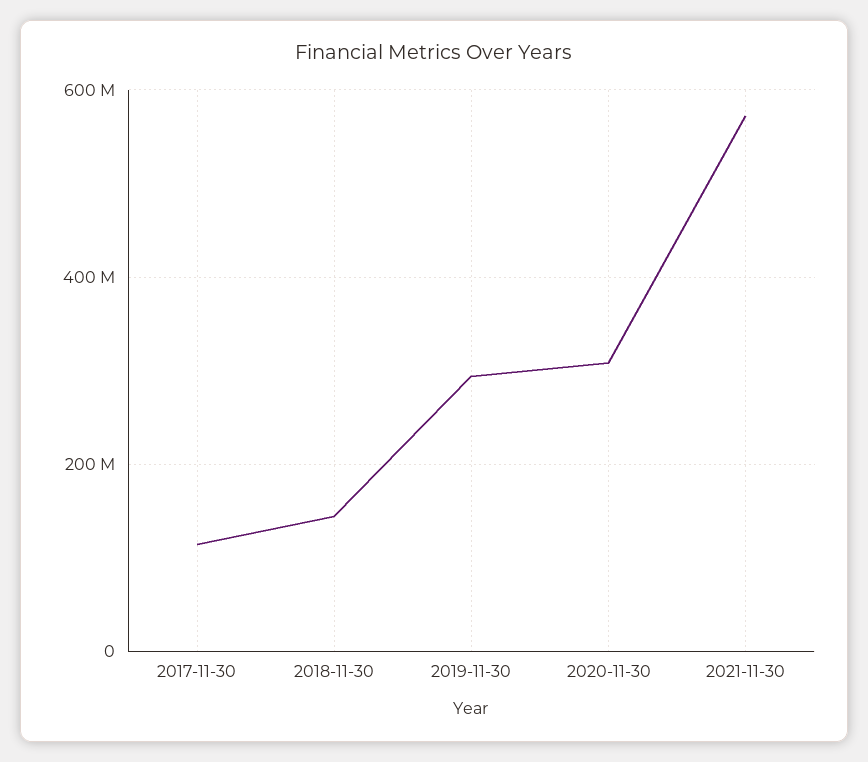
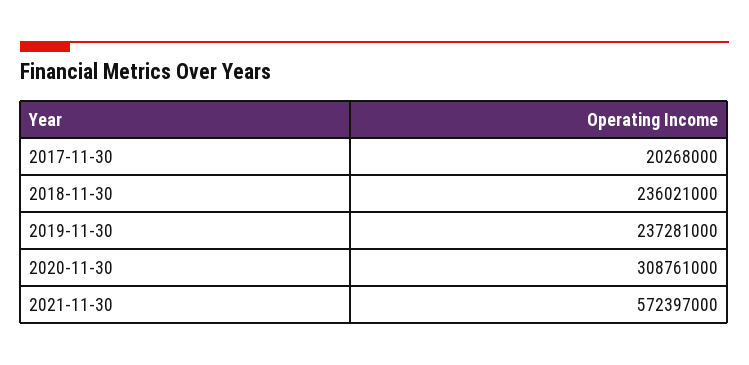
2017-11-30: 120000000 -> 20268000
2018-11-30: 140000000 -> 236021000
2019-11-30: 300000000 -> 237281000

